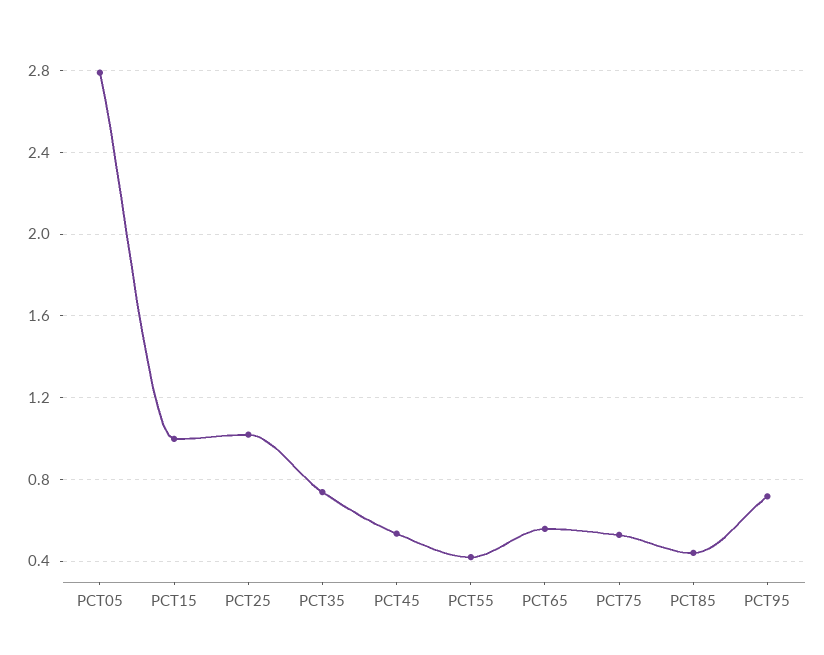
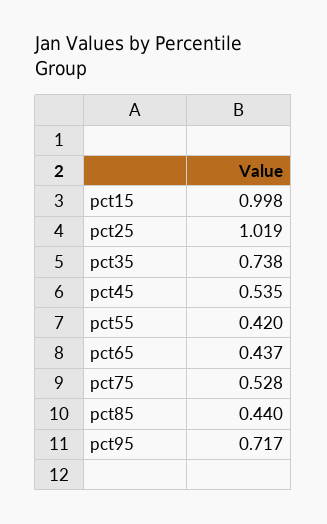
PCT05: 2.8 -> none
PCT65: 0.55 -> 0.437

